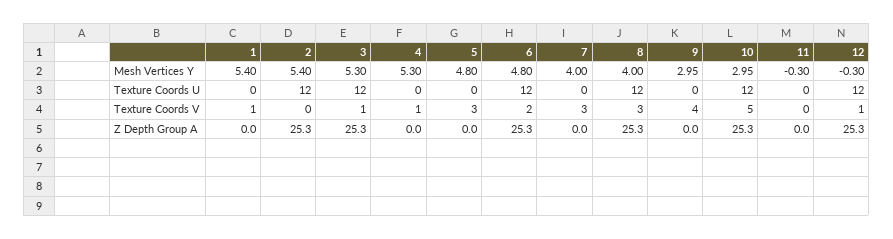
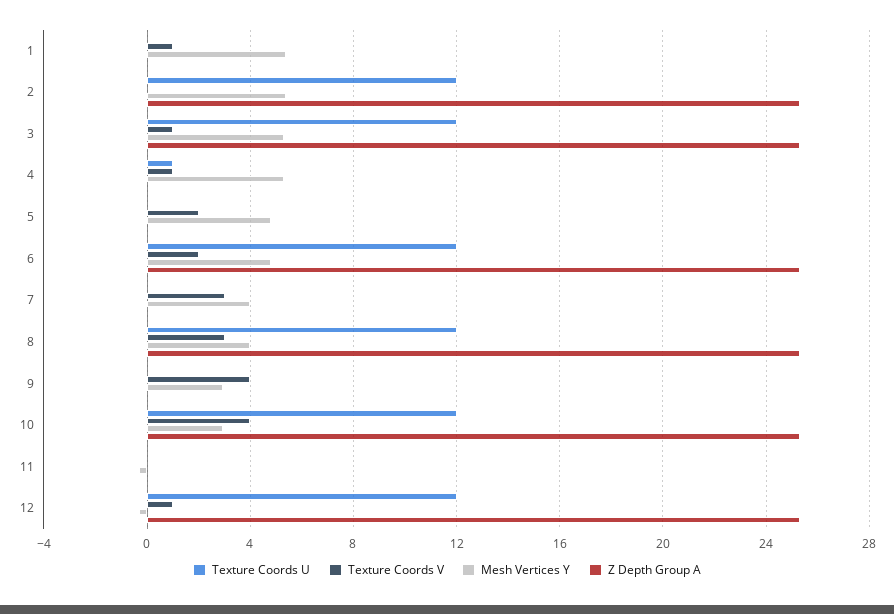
Texture Coords U, 4: 0 -> 1
Texture Coords V, 5: 3 -> 2
Texture Coords V, 10: 5 -> 4

